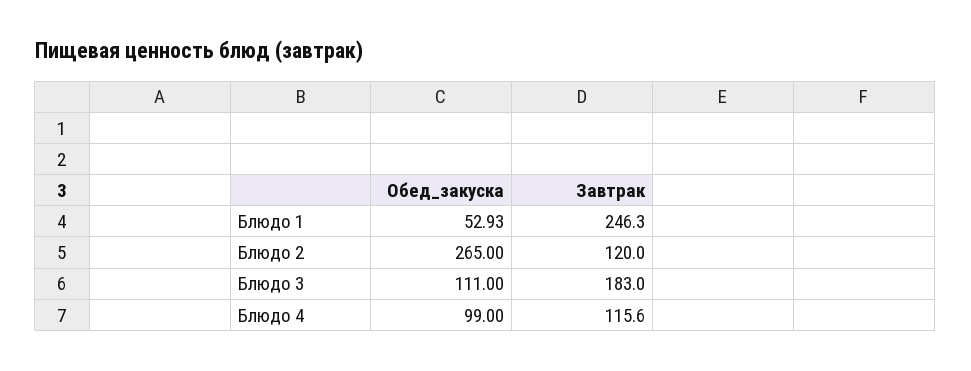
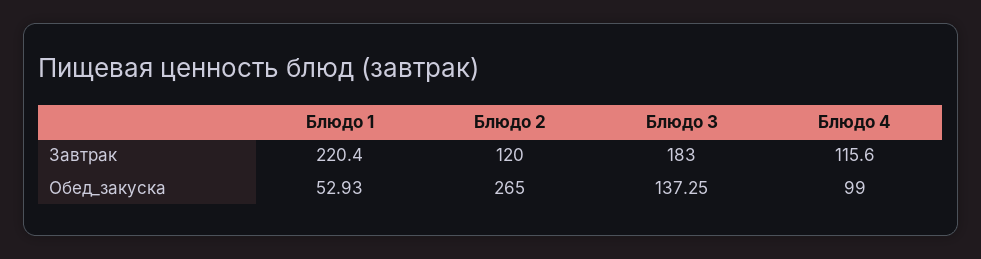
Завтрак, Блюдо 1: 246.3 -> 220.4
Обед_закуска, Блюдо 3: 111 -> 137.25

